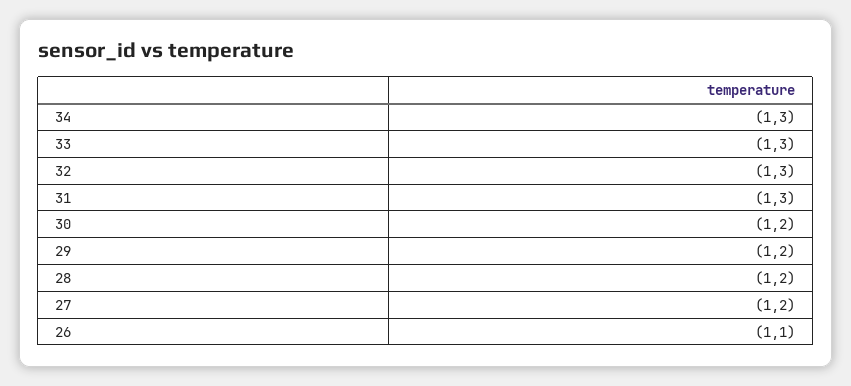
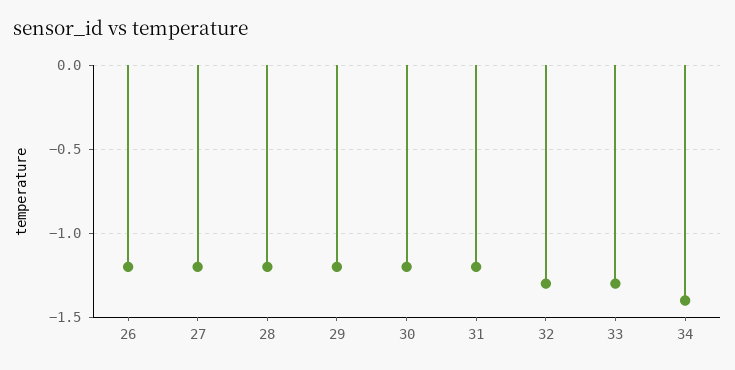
34: -1.3 -> -1.4
31: -1.3 -> -1.2
26: -1.1 -> -1.2

